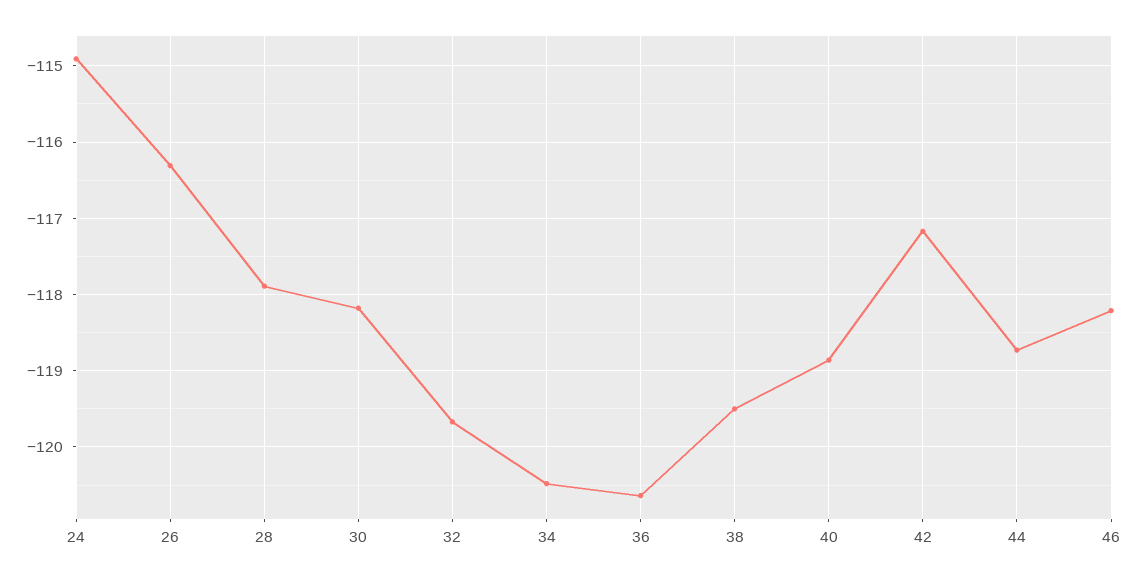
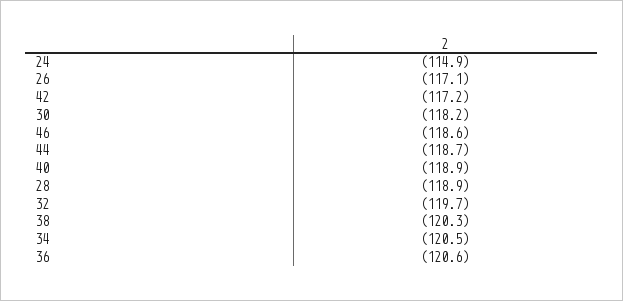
26: -116.3 -> -117.1
28: -117.9 -> -118.9
38: -119.5 -> -120.3
46: -118.2 -> -118.6

